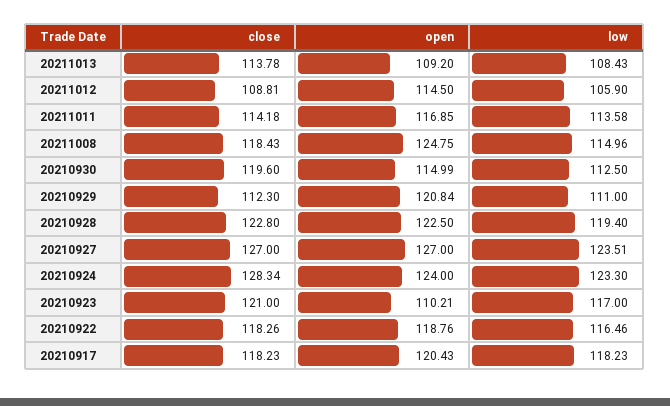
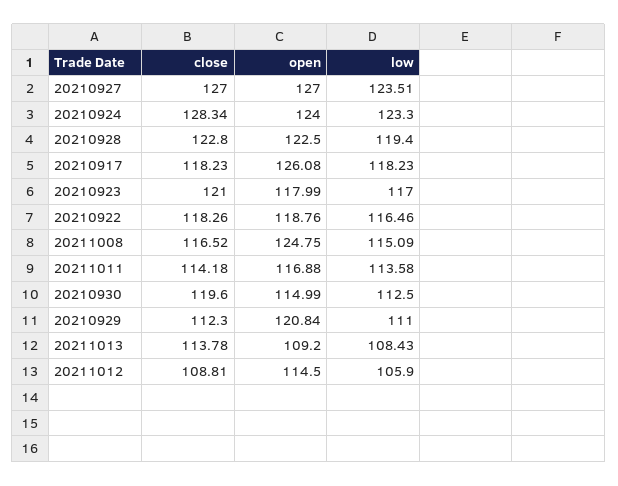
open, 20211011: 116.85 -> 116.88
close, 20211008: 118.43 -> 116.52
low, 20211008: 114.96 -> 115.09
open, 20210923: 110.21 -> 117.99
open, 20210917: 120.43 -> 126.08

